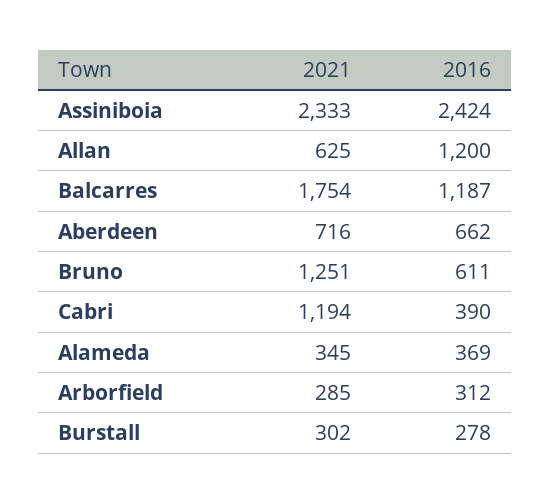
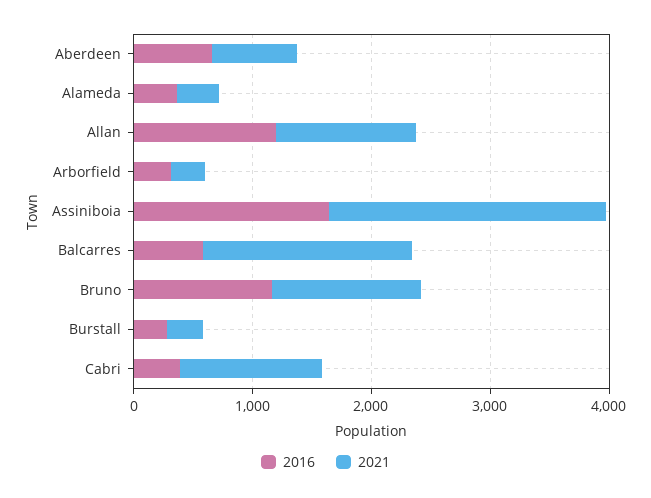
2016, Assiniboia: 2424 -> 1600
2021, Allan: 625 -> 1200
2016, Balcarres: 1187 -> 600
2016, Bruno: 611 -> 1200

